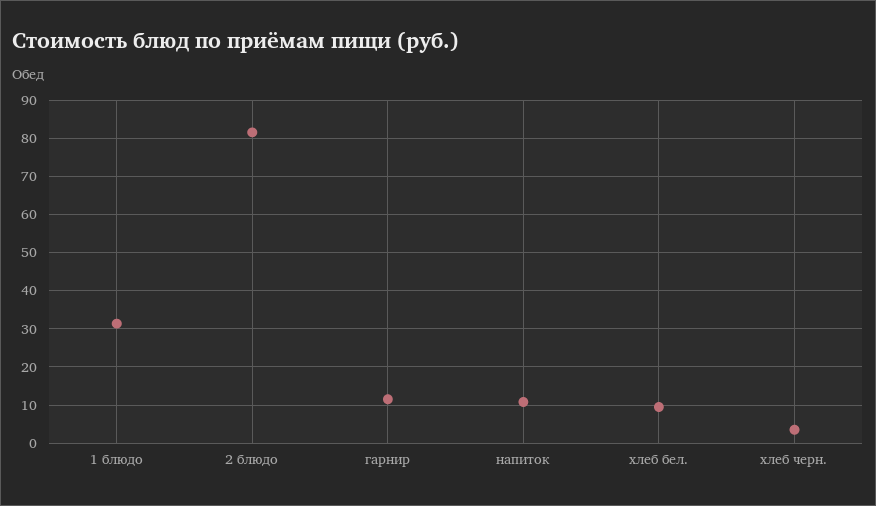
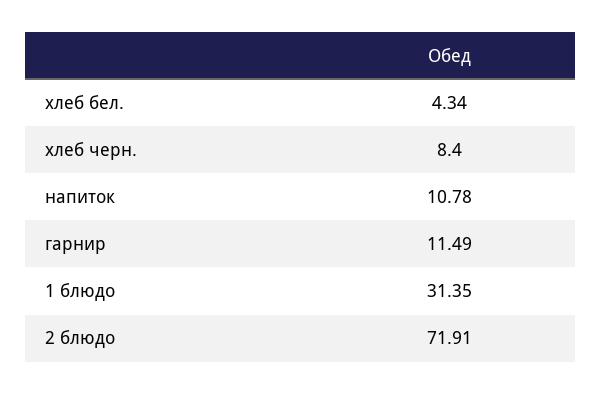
2 блюдо: 82 -> 71.91
хлеб бел.: 10 -> 4.34
хлеб черн.: 4 -> 8.4

